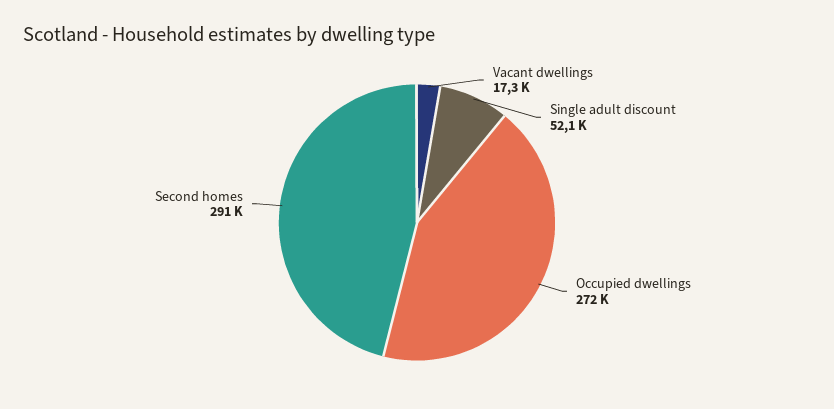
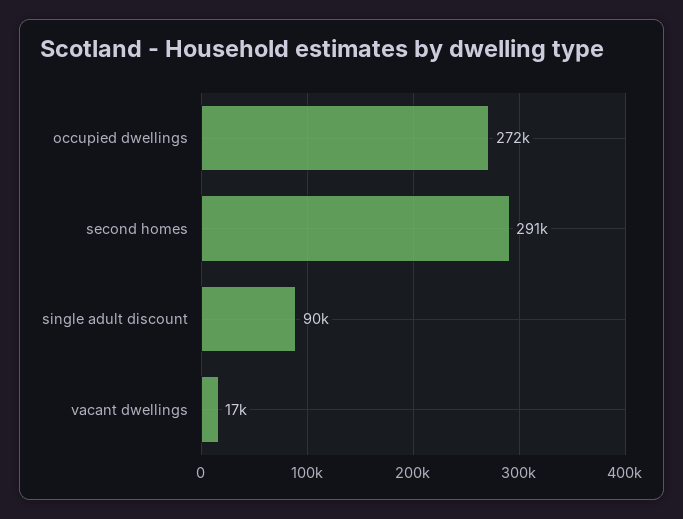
Single adult discount: 52100 -> 90000

